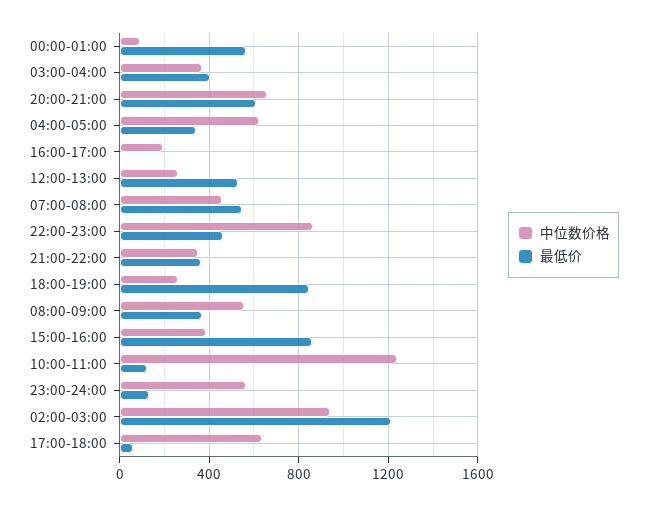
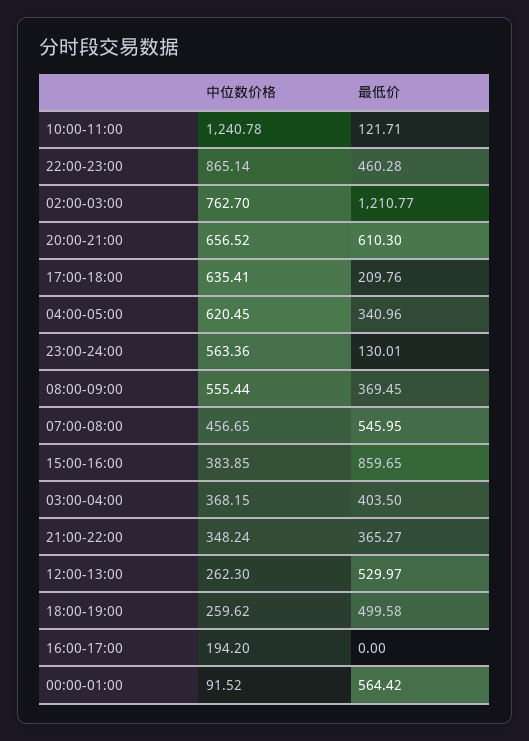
最低价, 18:00-19:00: 850 -> 499.58
中位数价格, 02:00-03:00: 950 -> 762.7
最低价, 17:00-18:00: 50 -> 209.76

